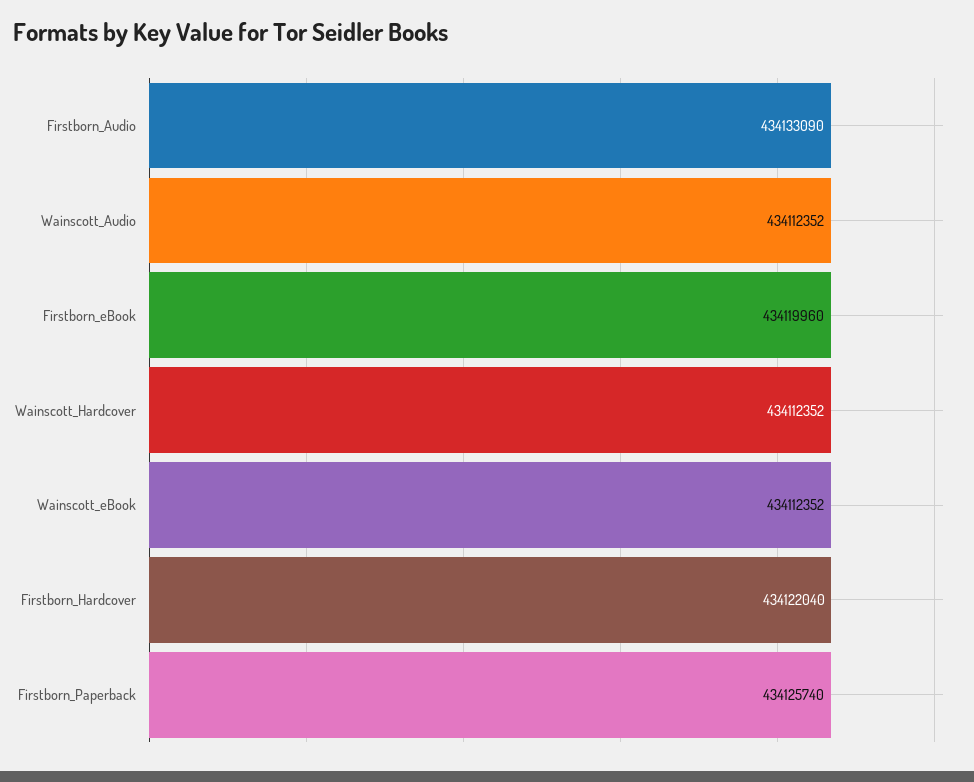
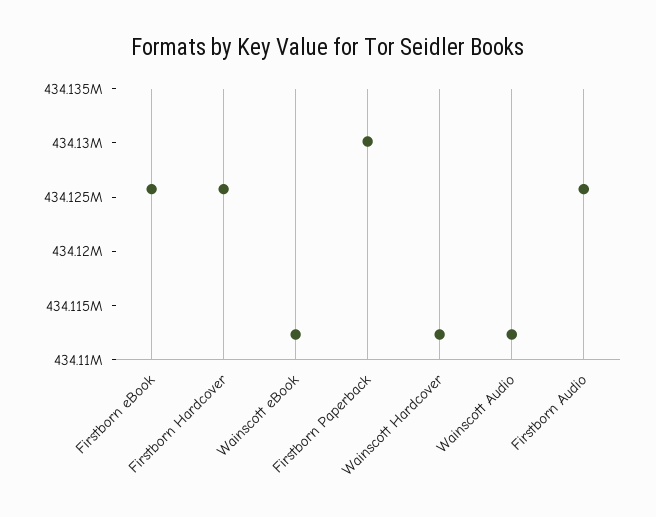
Firstborn_Audio: 434133090 -> 434126000
Firstborn_eBook: 434119960 -> 434126000
Firstborn_Hardcover: 434122040 -> 434126000
Firstborn_Paperback: 434125740 -> 434130000

